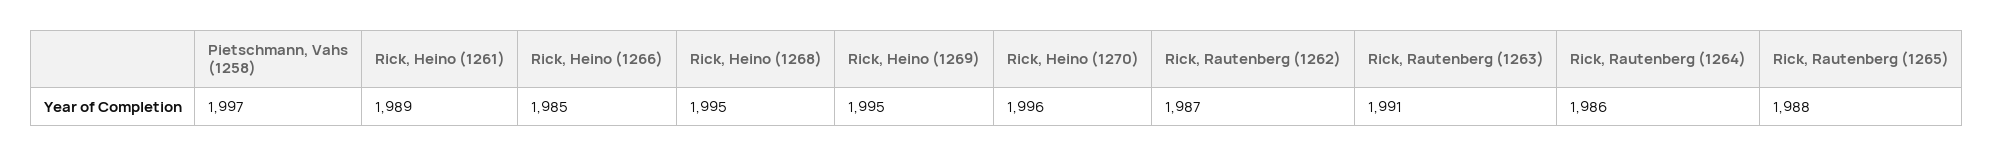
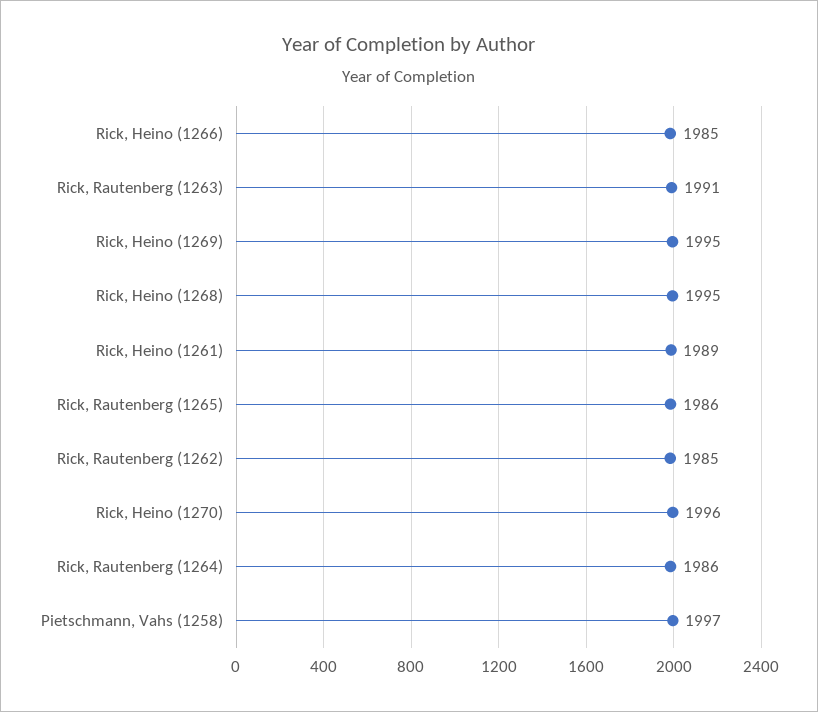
Rick, Rautenberg (1262): 1987 -> 1985
Rick, Rautenberg (1265): 1988 -> 1986

